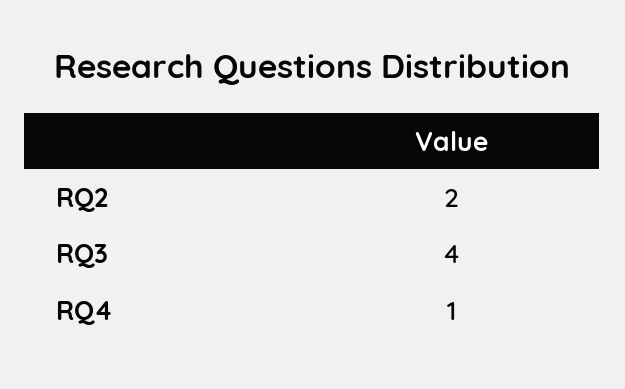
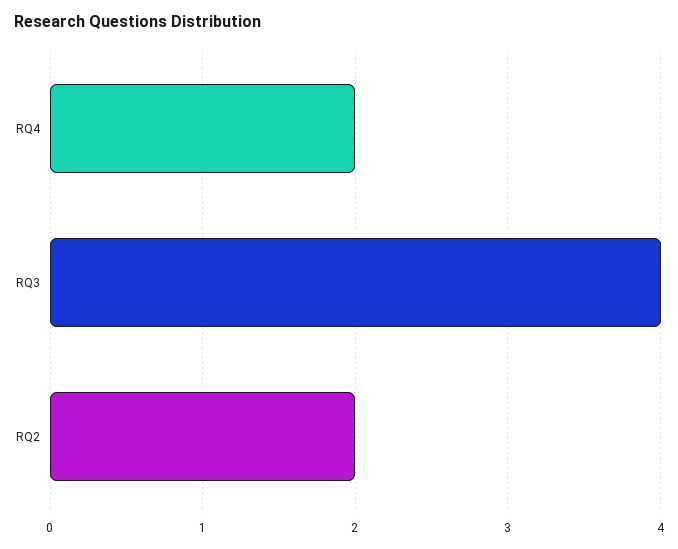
RQ4: 1 -> 2

